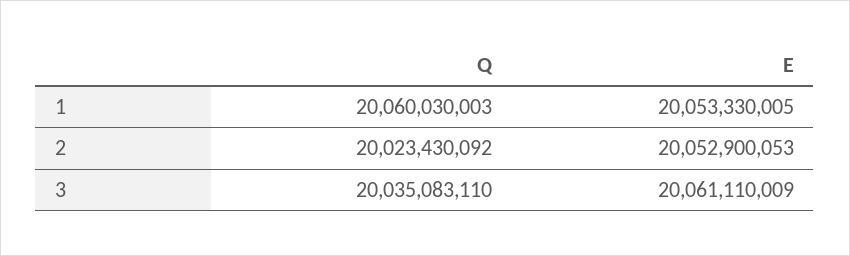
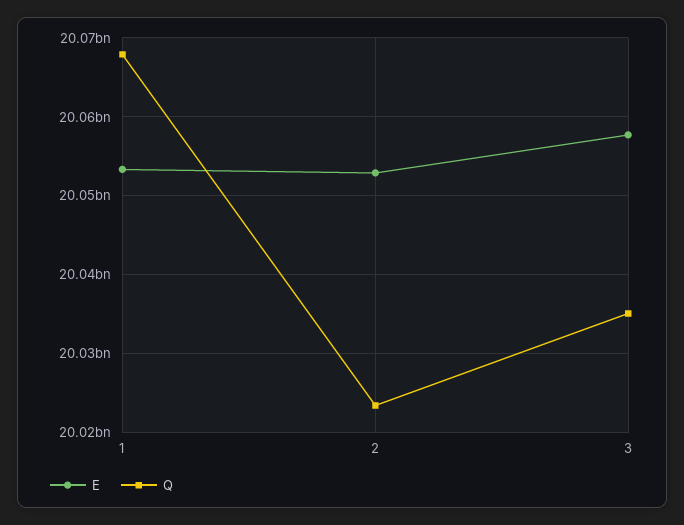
Q, 1: 20060030003 -> 20068000000
E, 3: 20061110009 -> 20058000000

